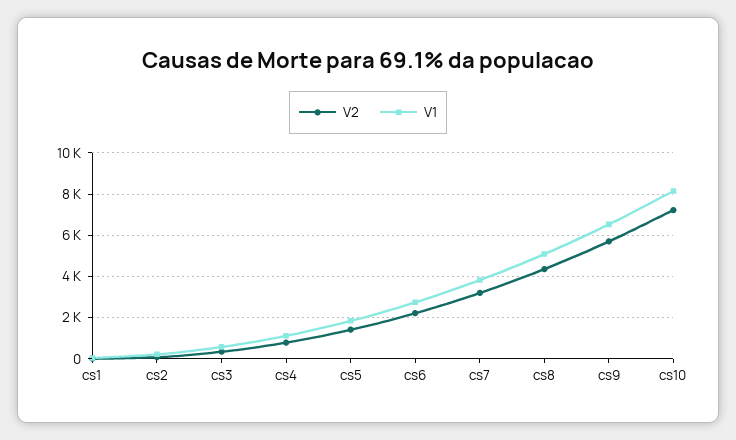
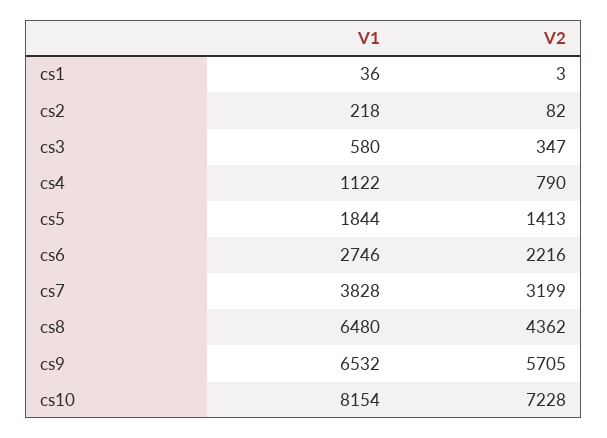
V1, cs8: 5000 -> 6480

